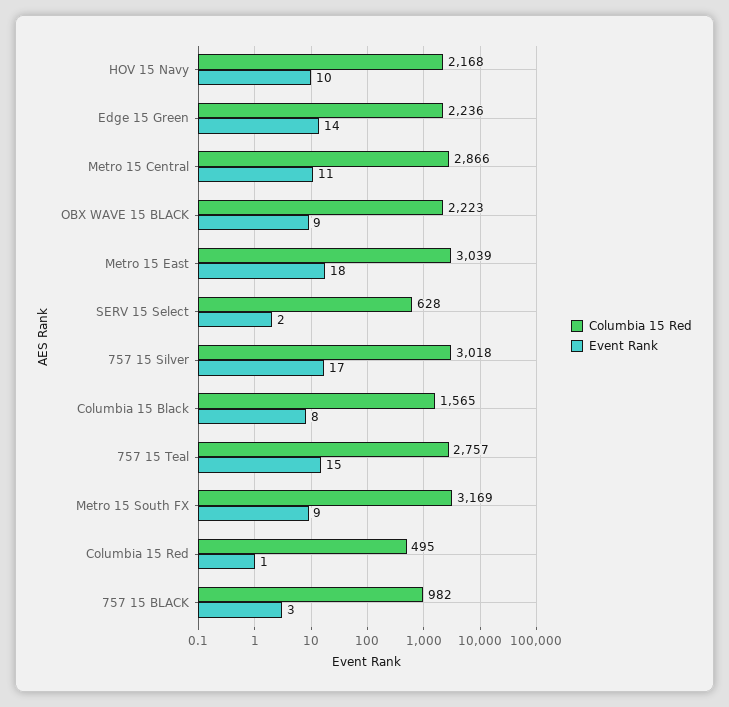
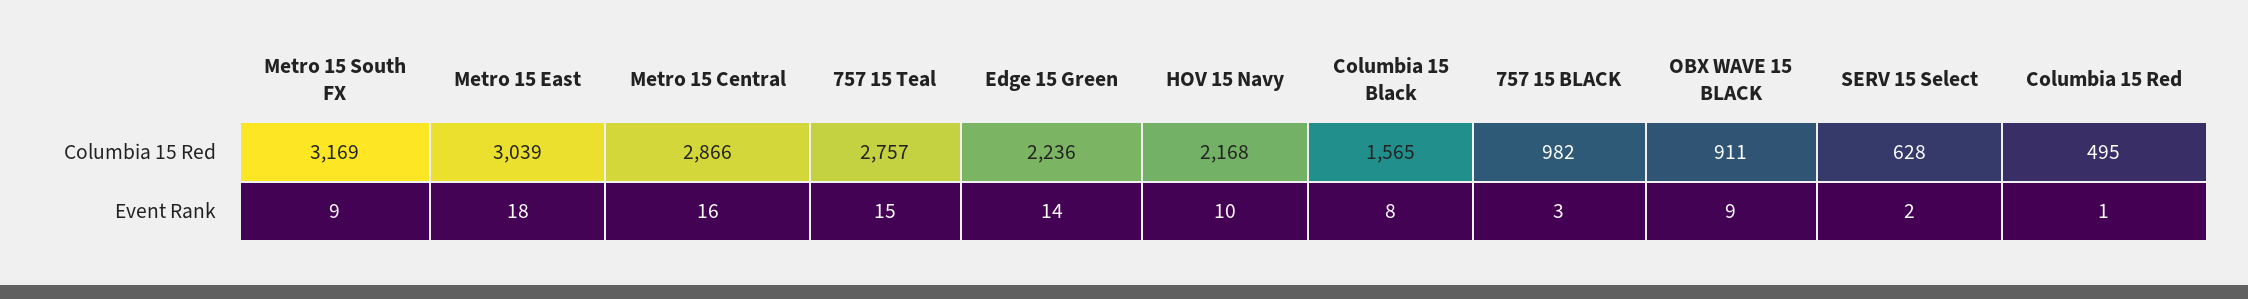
Event Rank, Metro 15 Central: 11 -> 16
Columbia 15 Red, OBX WAVE 15 BLACK: 2223 -> 911
Columbia 15 Red, 757 15 Silver: 3018 -> none
Event Rank, 757 15 Silver: 17 -> none

